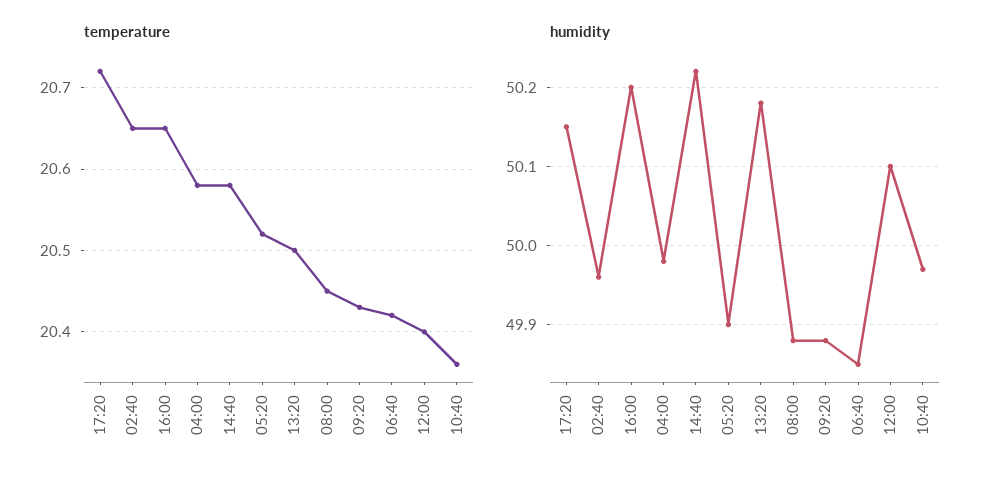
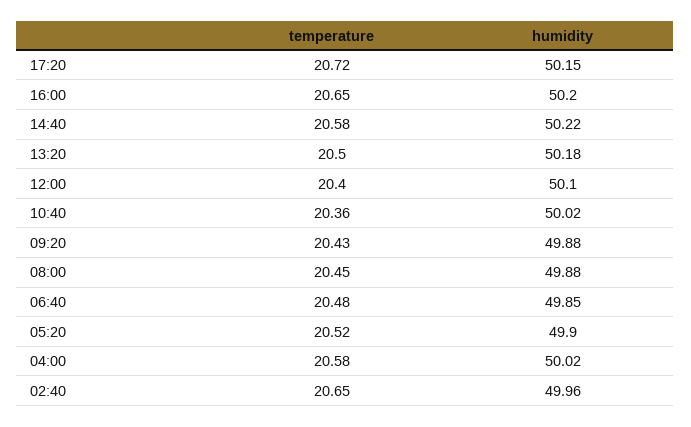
temperature, 06:40: 20.42 -> 20.48
humidity, 04:00: 49.98 -> 50.02
humidity, 10:40: 49.97 -> 50.02

